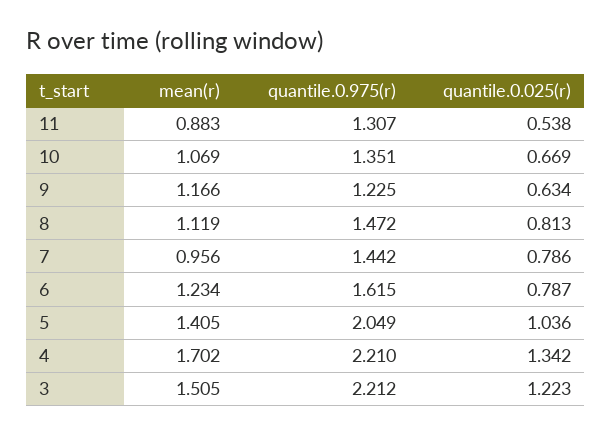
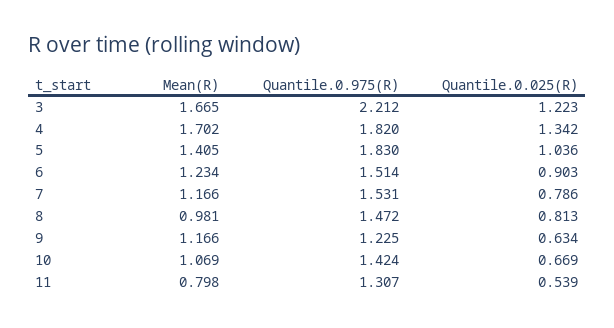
mean(r), 11: 0.883 -> 0.798
quantile.0.025(r), 11: 0.538 -> 0.539
quantile.0.975(r), 10: 1.351 -> 1.424
mean(r), 8: 1.119 -> 0.981
mean(r), 7: 0.956 -> 1.166
quantile.0.975(r), 7: 1.442 -> 1.531
quantile.0.975(r), 6: 1.615 -> 1.514
quantile.0.025(r), 6: 0.787 -> 0.903
quantile.0.975(r), 5: 2.049 -> 1.83
quantile.0.975(r), 4: 2.21 -> 1.82
mean(r), 3: 1.505 -> 1.665

